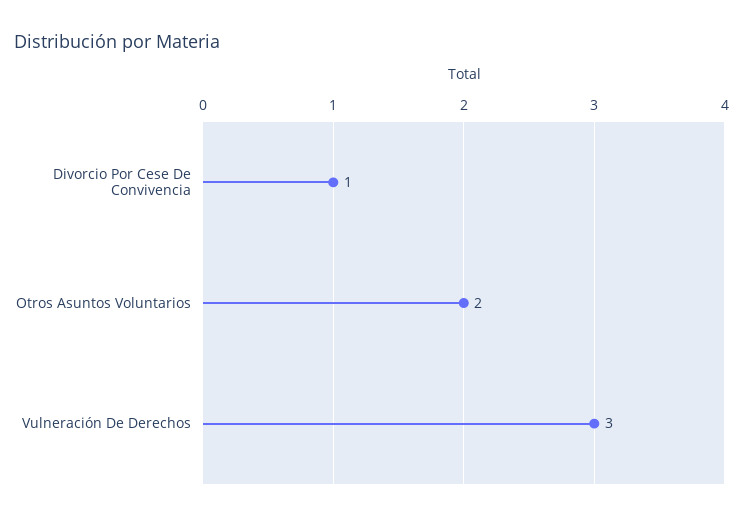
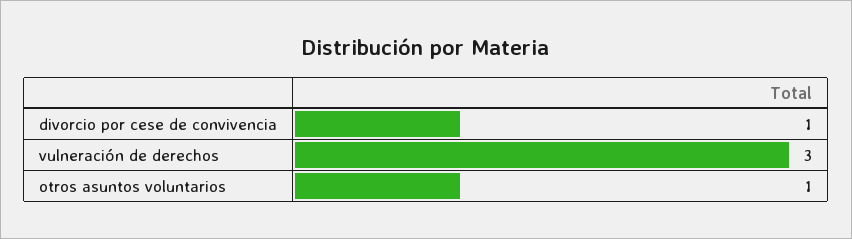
Otros Asuntos Voluntarios: 2 -> 1

